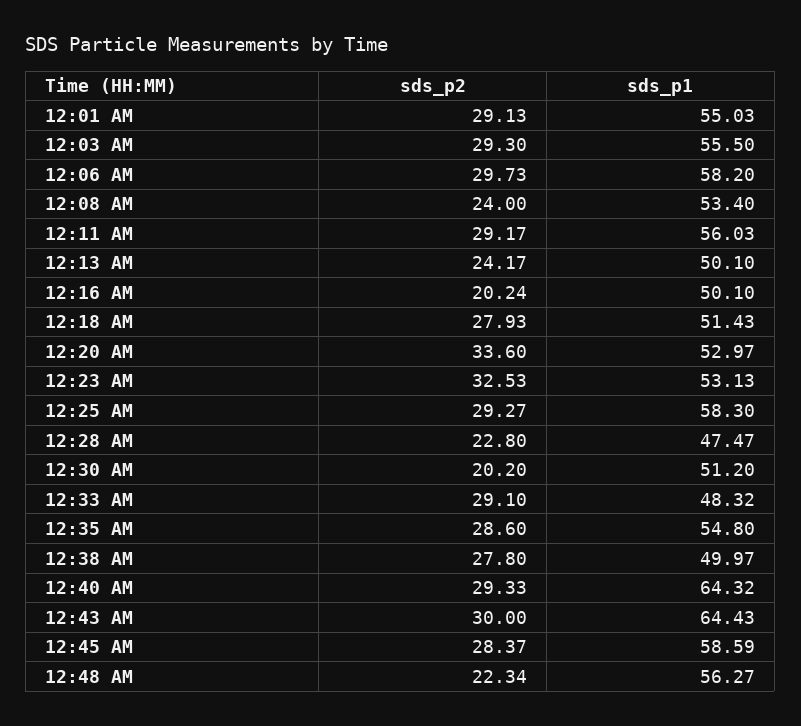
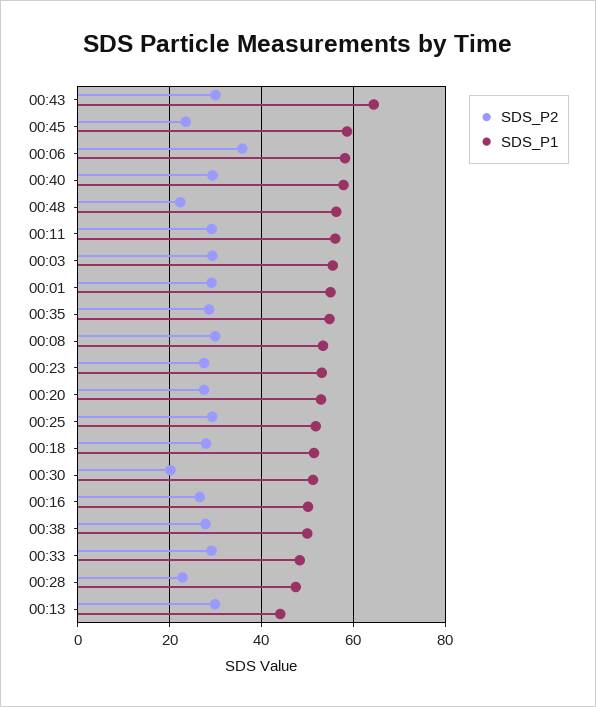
sds_p2, 12:06 AM: 29.73 -> 36
sds_p2, 12:08 AM: 24 -> 30
sds_p2, 12:13 AM: 24.17 -> 30
sds_p1, 12:13 AM: 50.1 -> 44
sds_p2, 12:16 AM: 20.24 -> 26
sds_p2, 12:20 AM: 33.6 -> 28
sds_p2, 12:23 AM: 32.53 -> 28
sds_p1, 12:25 AM: 58.3 -> 52
sds_p1, 12:40 AM: 64.32 -> 58
sds_p2, 12:45 AM: 28.37 -> 24

